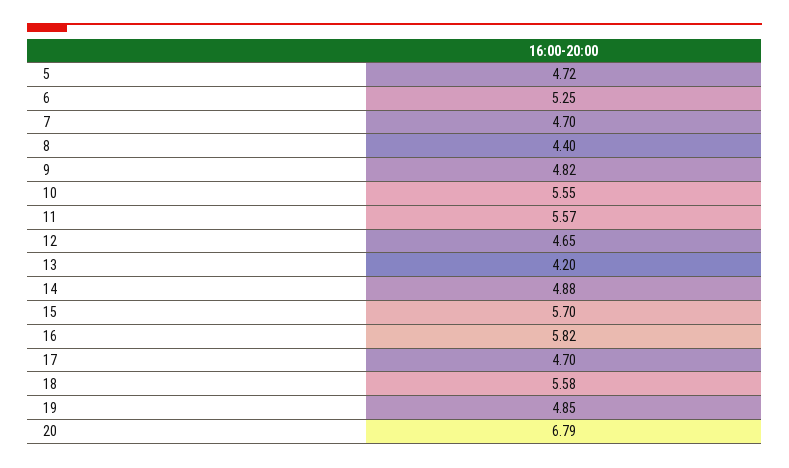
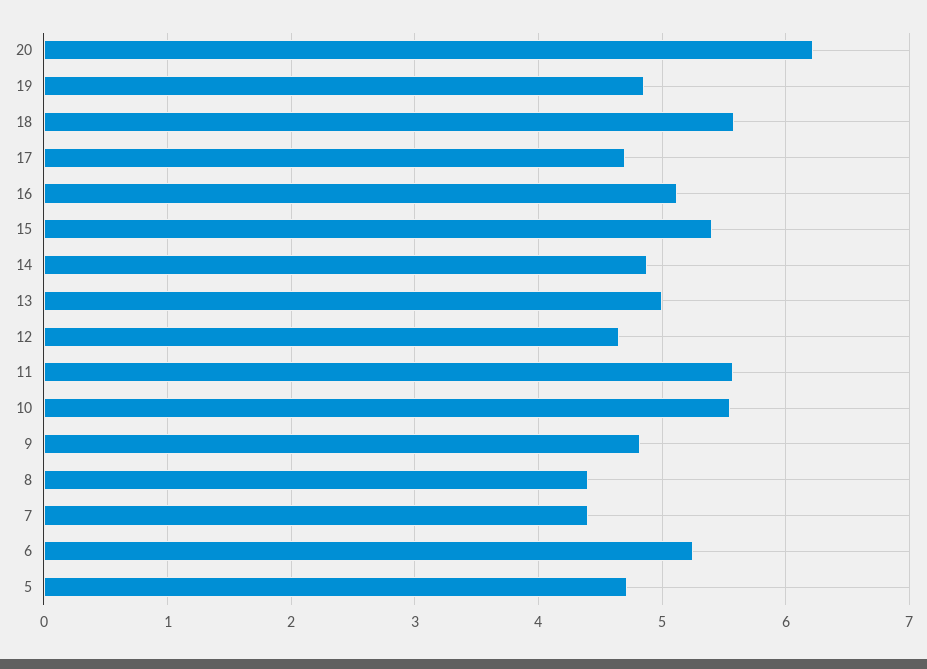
7: 4.7 -> 4.4
13: 4.2 -> 5
15: 5.7 -> 5.4
16: 5.82 -> 5.1
20: 6.79 -> 6.2

